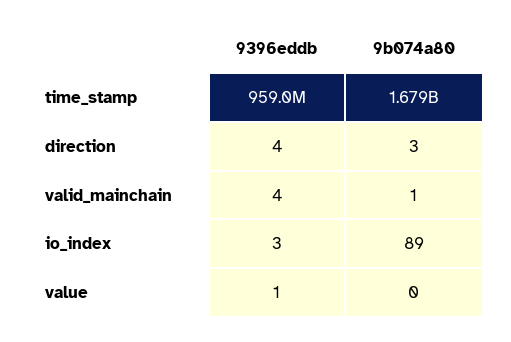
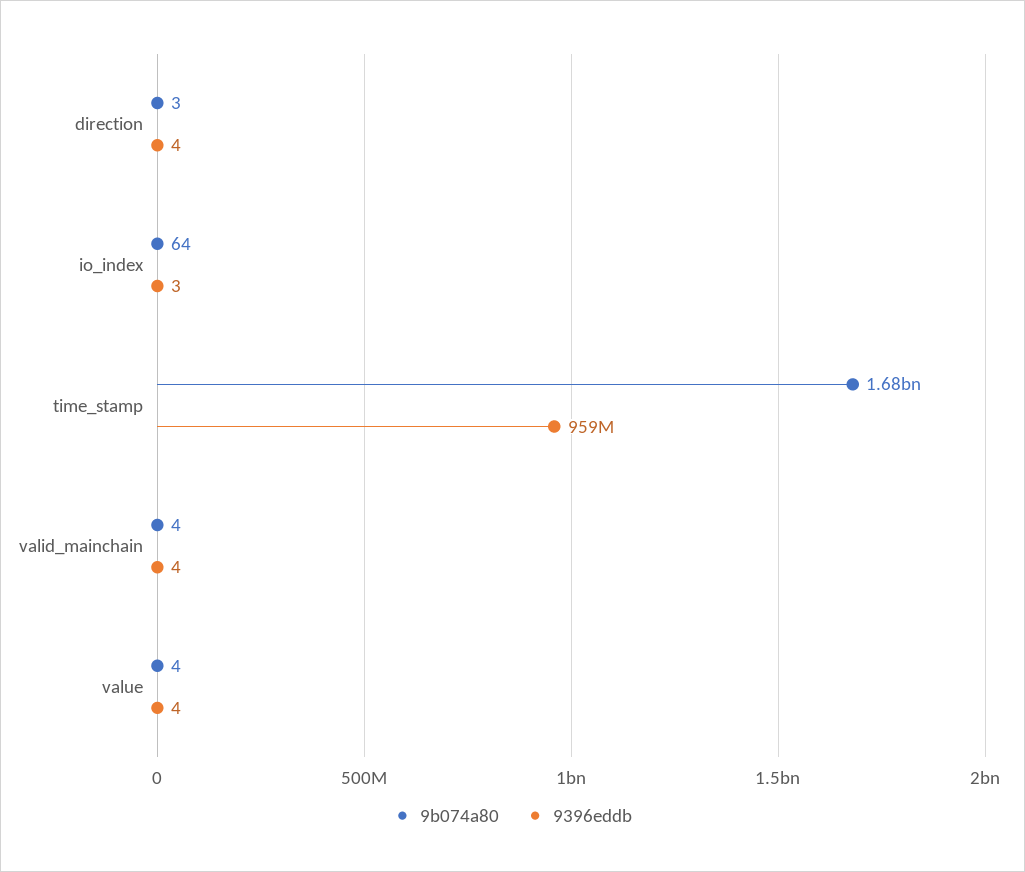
9b074a80, valid_mainchain: 1 -> 4
9b074a80, io_index: 89 -> 64
9396eddb, value: 1 -> 4
9b074a80, value: 0 -> 4

